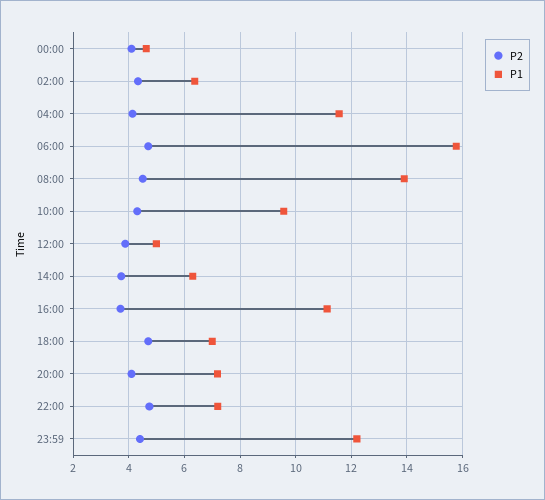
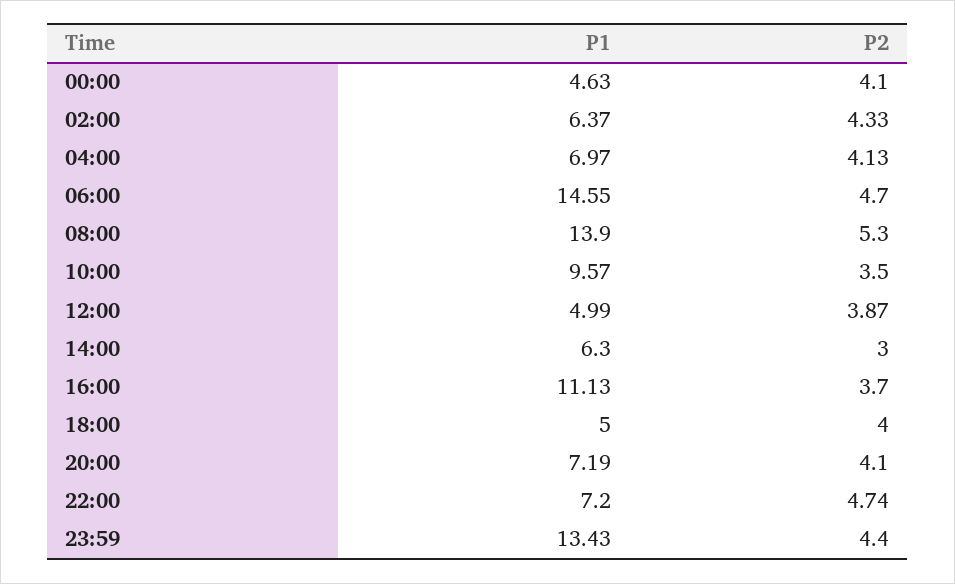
P1, 04:00: 11.5 -> 6.97
P1, 06:00: 15.75 -> 14.55
P2, 08:00: 4.5 -> 5.3
P2, 10:00: 4.25 -> 3.5
P2, 14:00: 3.75 -> 3
P2, 18:00: 4.75 -> 4
P1, 18:00: 7 -> 5
P1, 23:59: 12.25 -> 13.43

